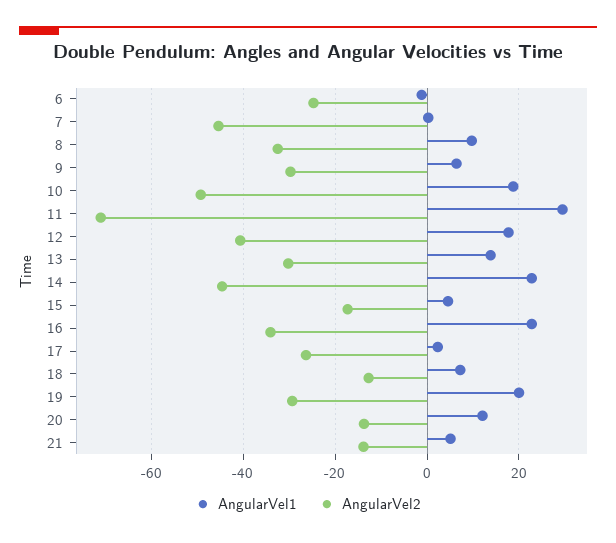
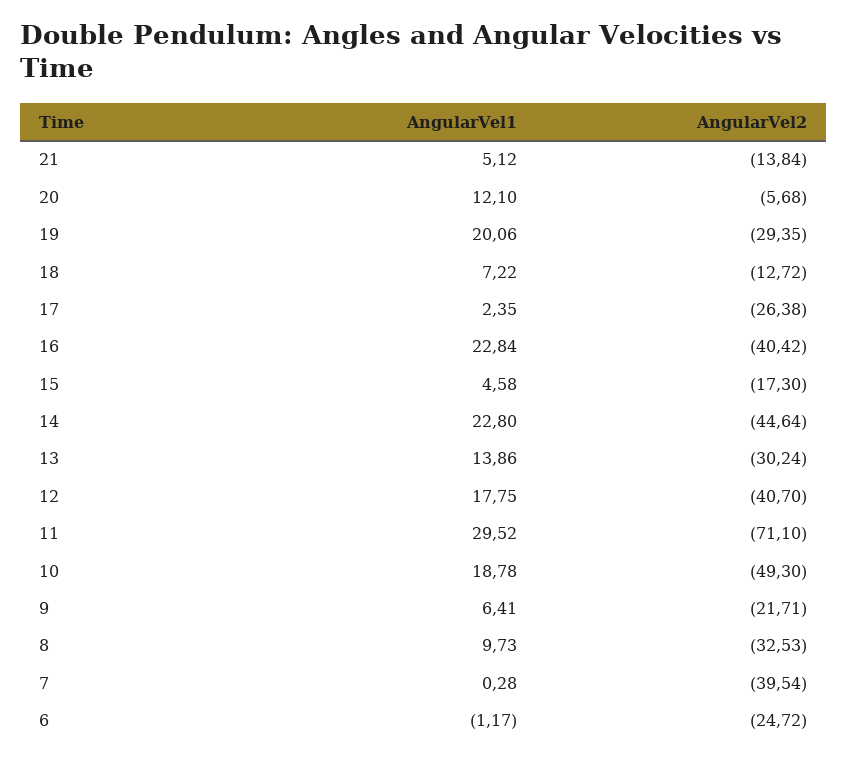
AngularVel2, 7: -46 -> -39.54
AngularVel2, 9: -30 -> -21.71
AngularVel2, 16: -34 -> -40.42
AngularVel2, 20: -14 -> -5.68

